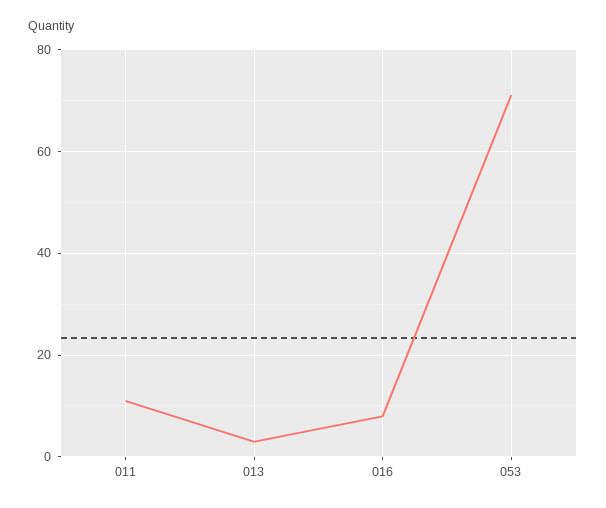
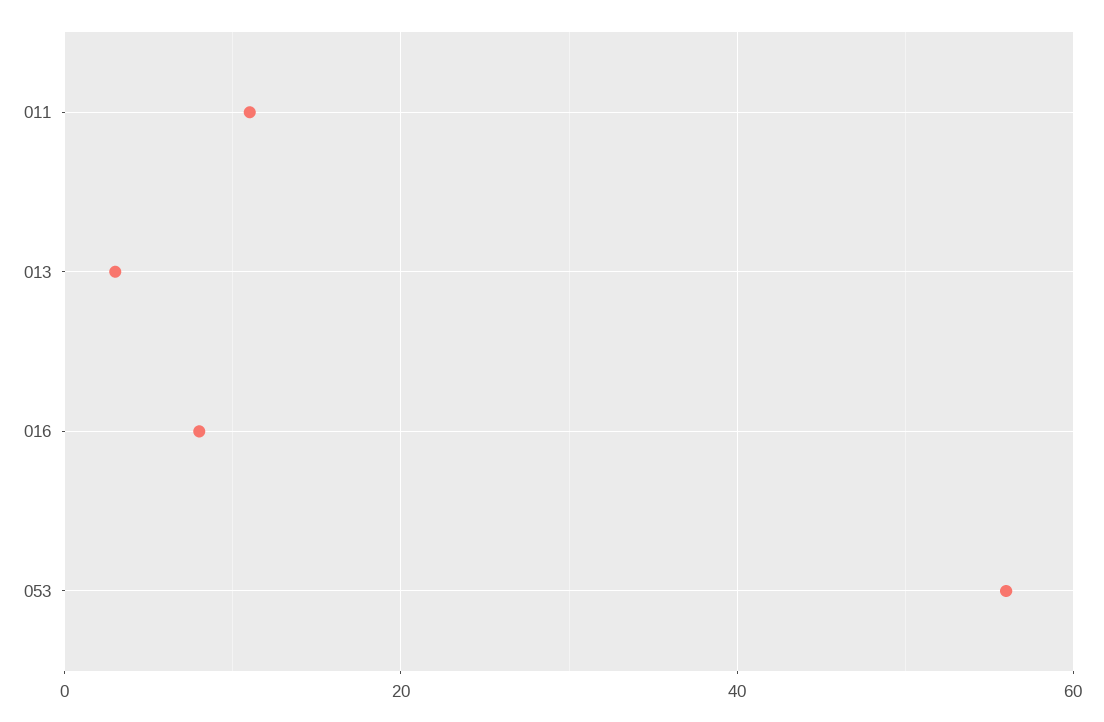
053: 70 -> 55

